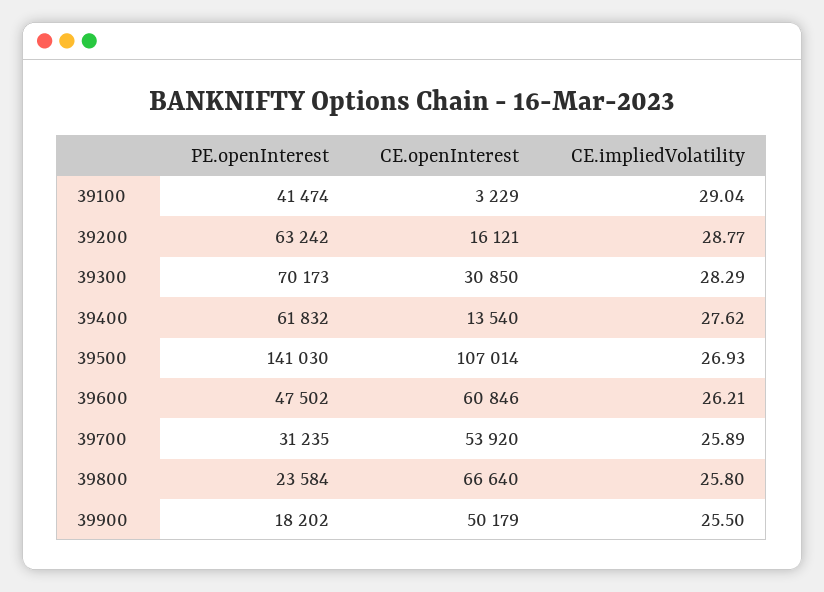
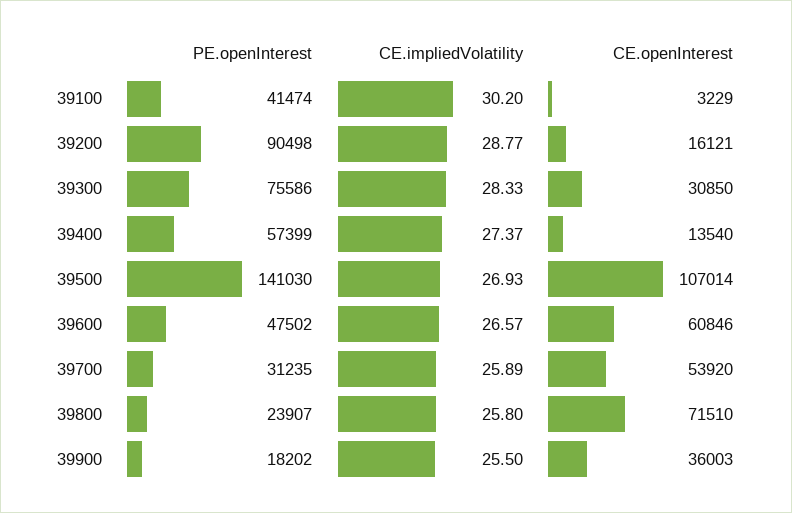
CE.impliedVolatility, 39100: 29.04 -> 30.2
PE.openInterest, 39200: 63242 -> 90498
PE.openInterest, 39300: 70173 -> 75586
CE.impliedVolatility, 39300: 28.29 -> 28.33
PE.openInterest, 39400: 61832 -> 57399
CE.impliedVolatility, 39400: 27.62 -> 27.37
CE.impliedVolatility, 39600: 26.21 -> 26.57
PE.openInterest, 39800: 23584 -> 23907
CE.openInterest, 39800: 66640 -> 71510
CE.openInterest, 39900: 50179 -> 36003

